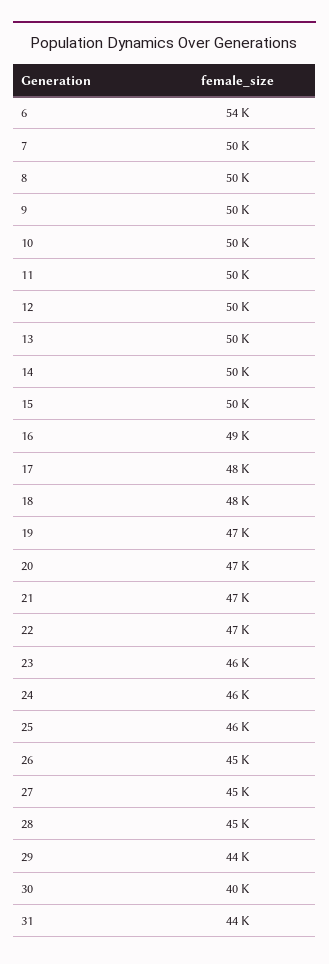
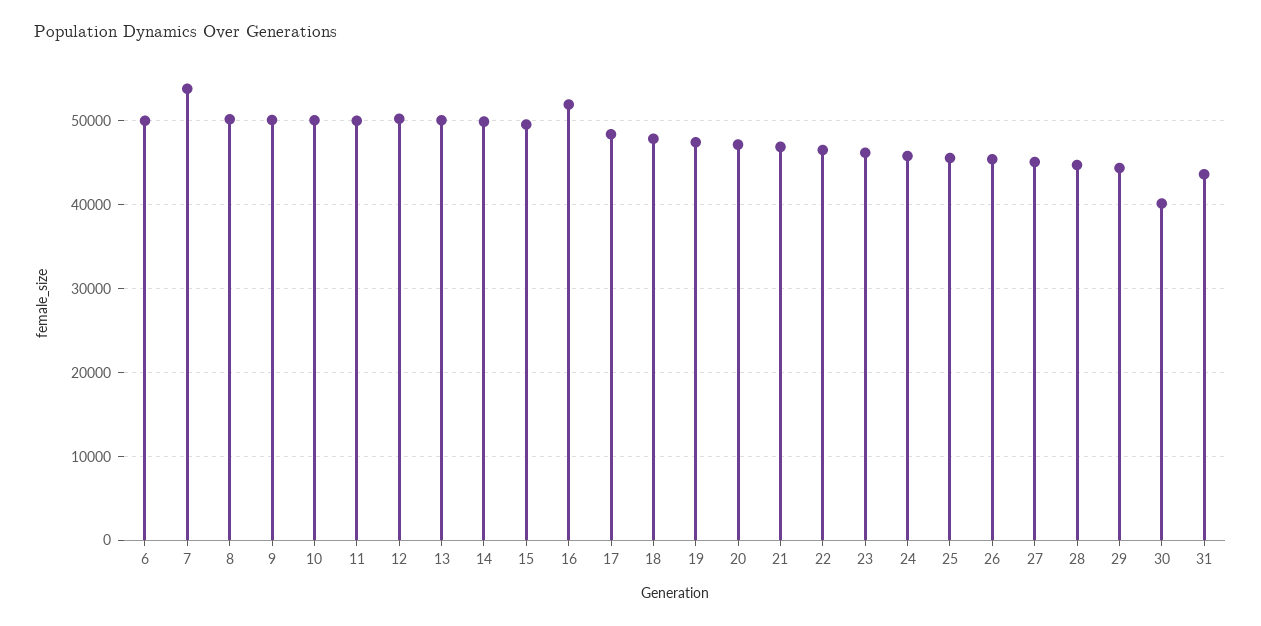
6: 54000 -> 50000
7: 50000 -> 54000
16: 49000 -> 52000

